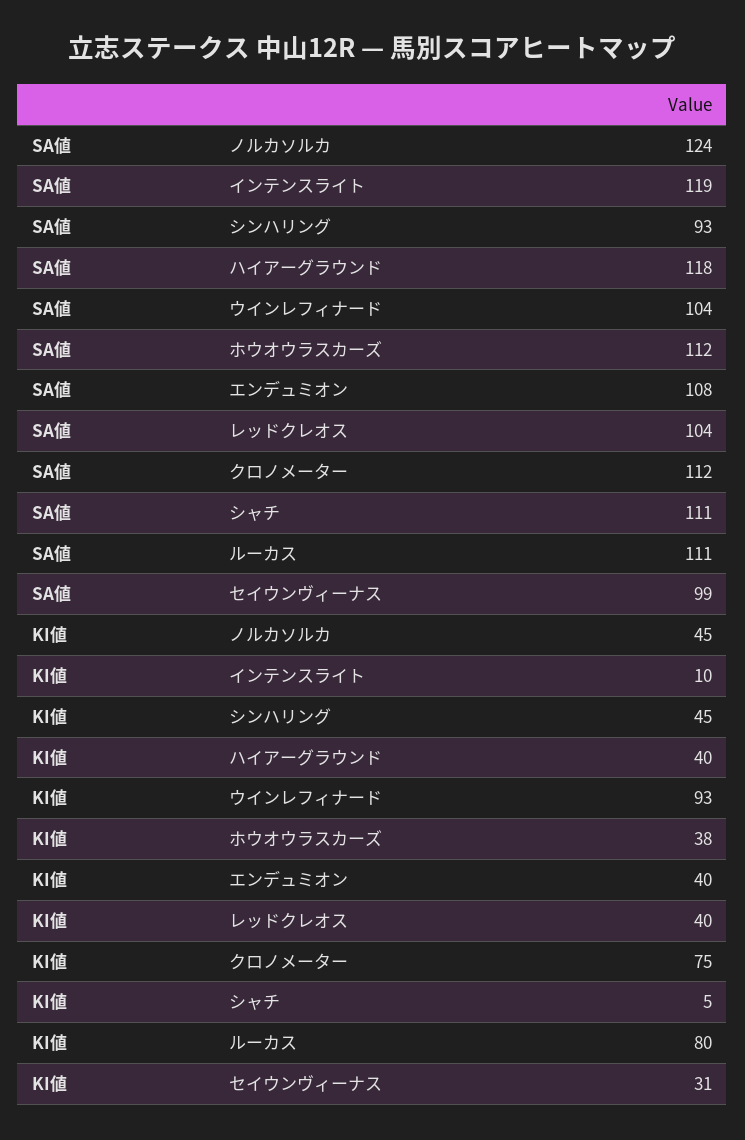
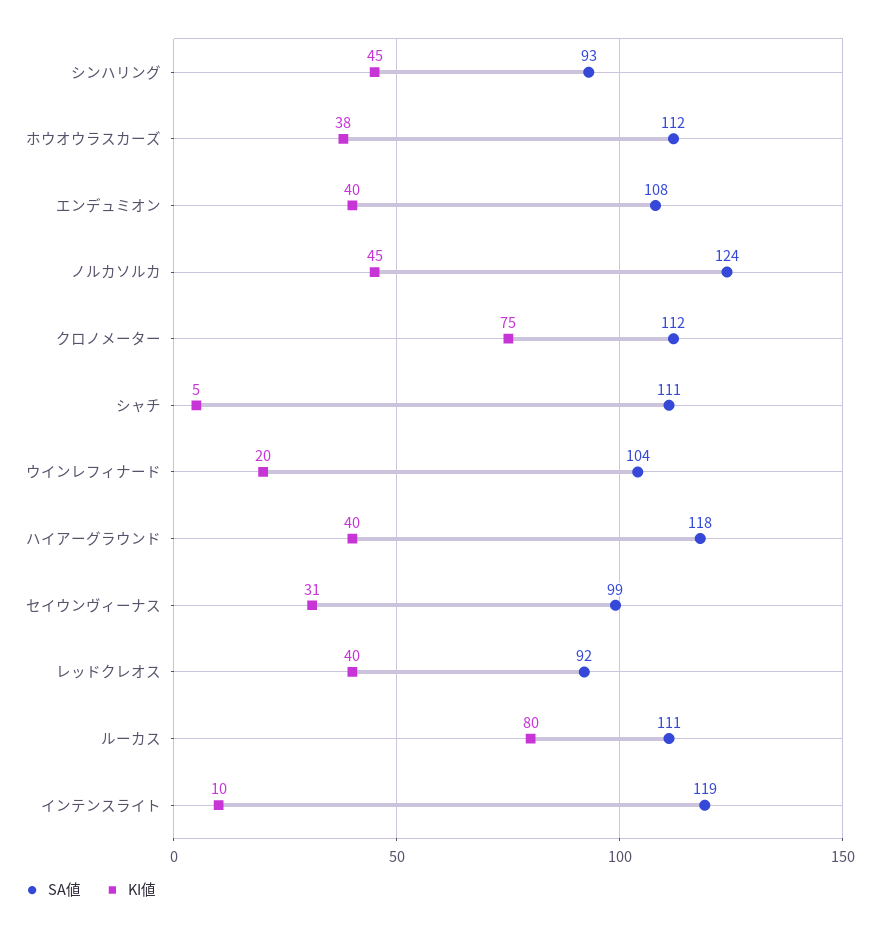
SA値, レッドクレオス: 104 -> 92
KI値, ウインレフィナード: 93 -> 20

